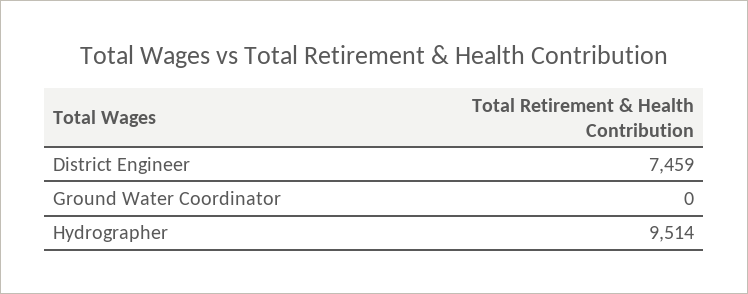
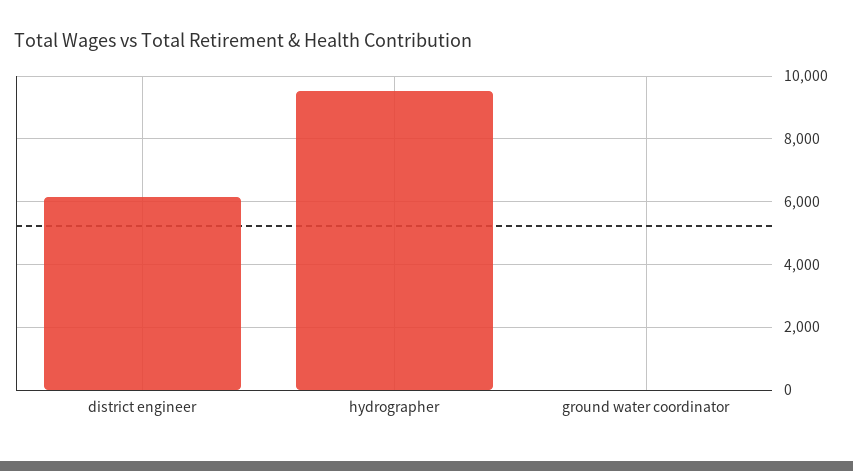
District Engineer: 7459 -> 6200

